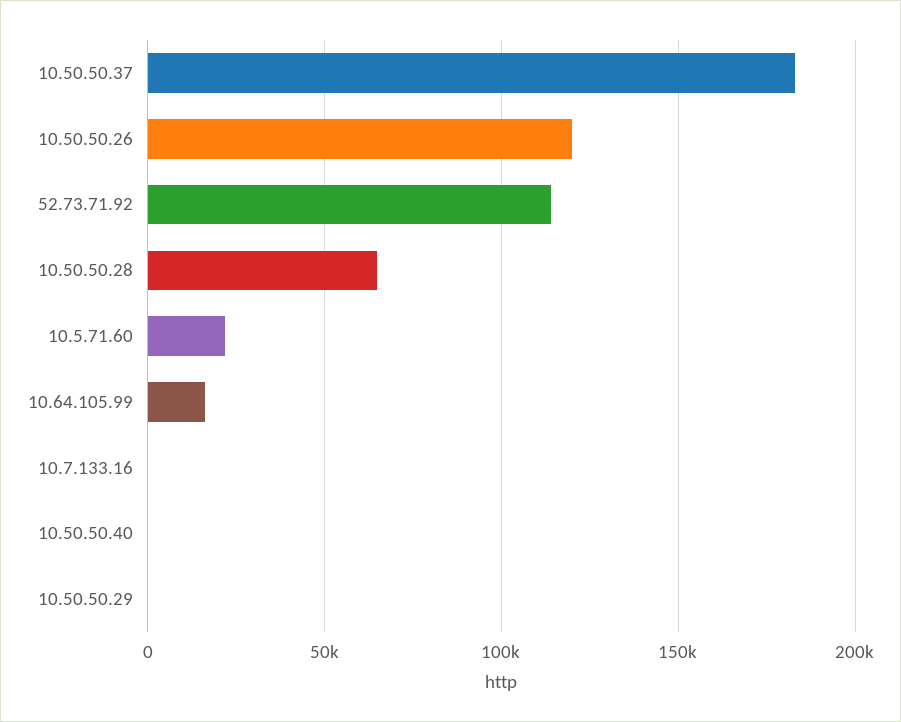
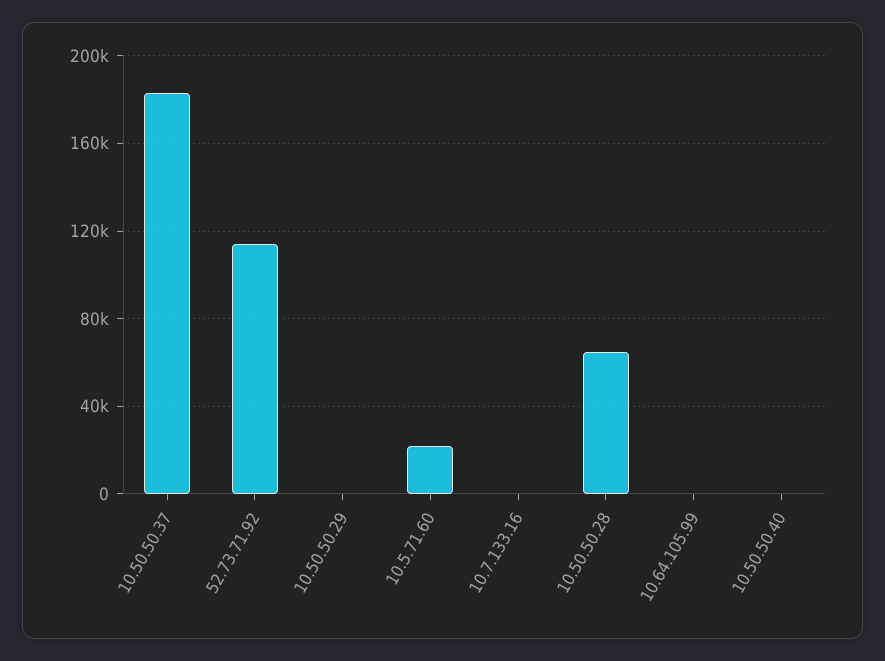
10.50.50.26: 120000 -> none
10.64.105.99: 15000 -> 0

